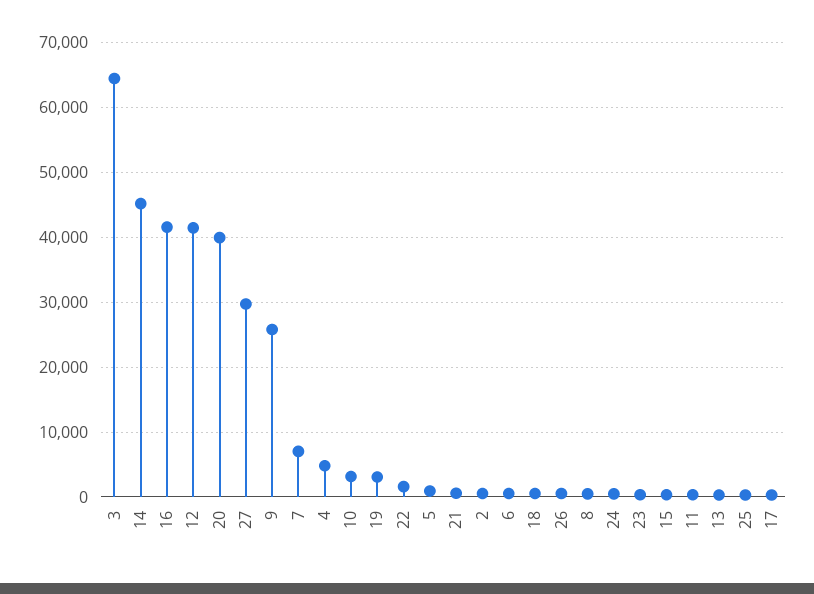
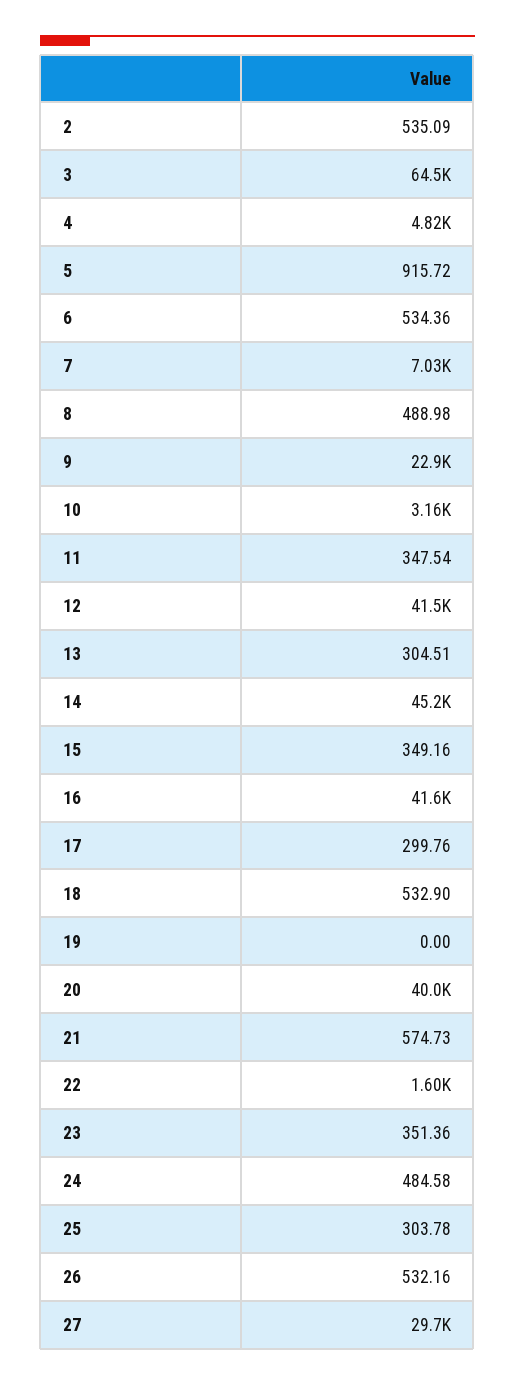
9: 26000 -> 22900
19: 3000 -> 0

